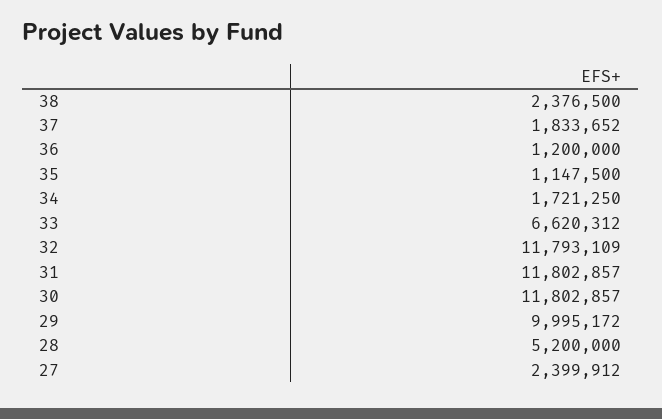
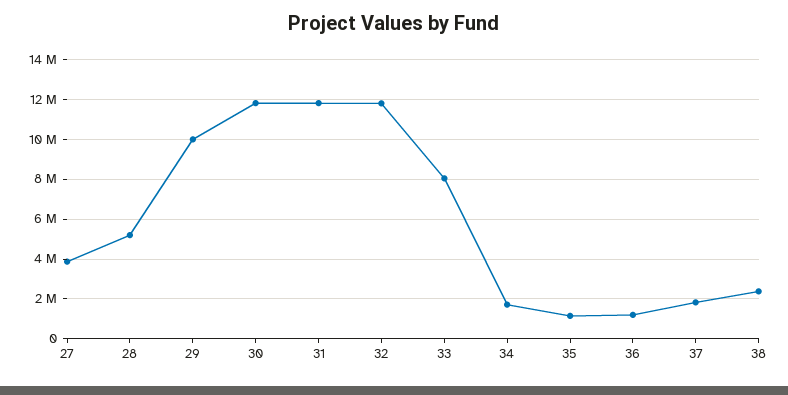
33: 6620312 -> 8000000
27: 2399912 -> 4000000

